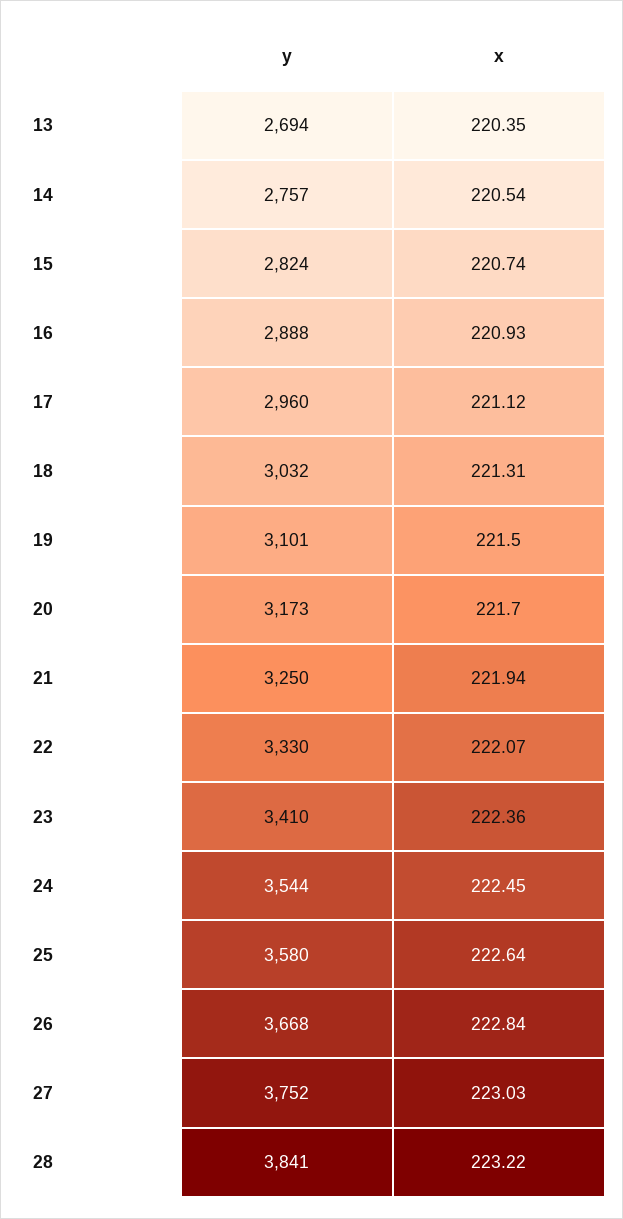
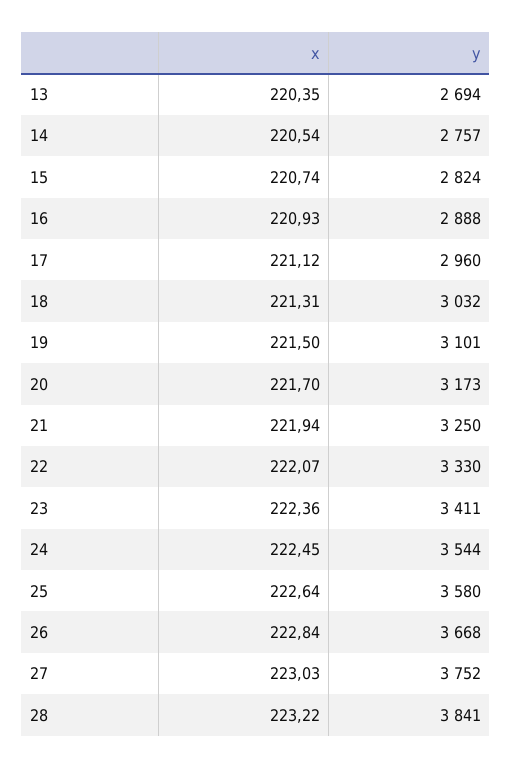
y, 23: 3410 -> 3411

